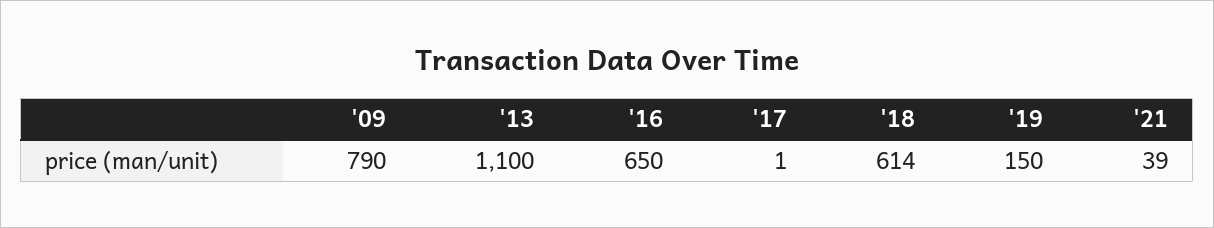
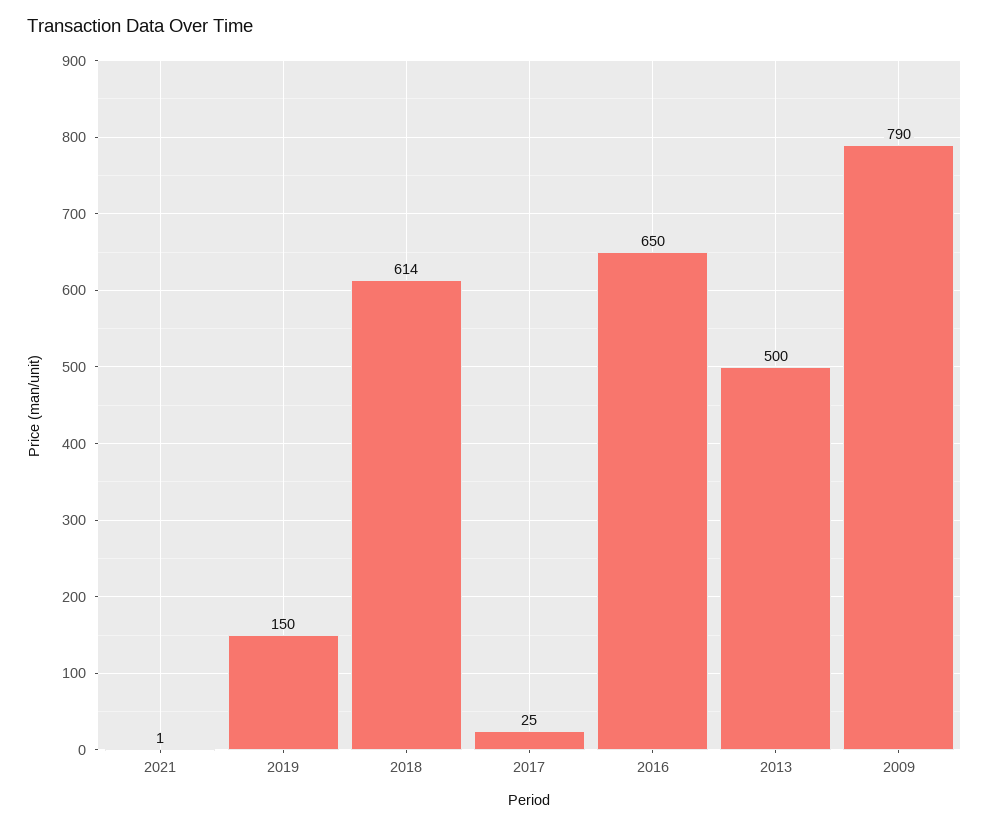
'13: 1100 -> 500
'17: 1 -> 25
'21: 39 -> 1

